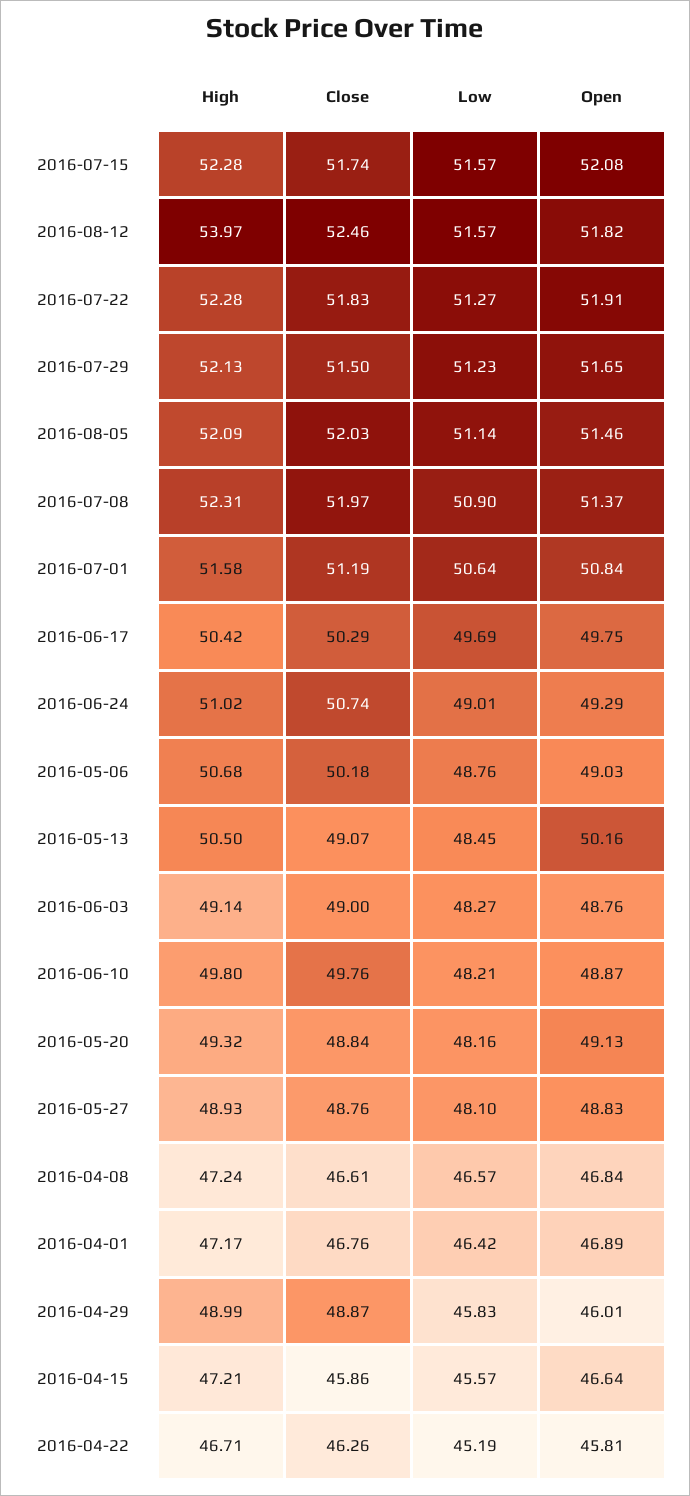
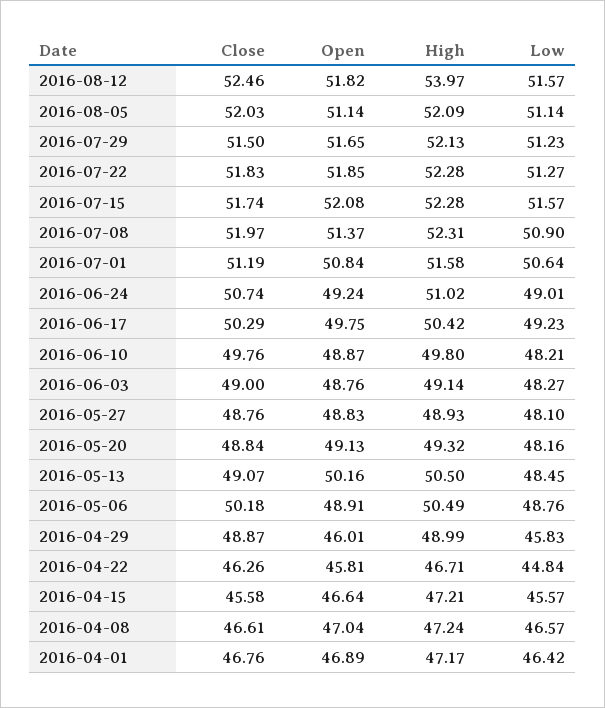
Open, 2016-07-22: 51.91 -> 51.85
Open, 2016-08-05: 51.46 -> 51.14
Low, 2016-06-17: 49.69 -> 49.23
Open, 2016-06-24: 49.29 -> 49.24
High, 2016-05-06: 50.68 -> 50.49
Open, 2016-05-06: 49.03 -> 48.91
Open, 2016-04-08: 46.84 -> 47.04
Close, 2016-04-15: 45.86 -> 45.58
Low, 2016-04-22: 45.19 -> 44.84

